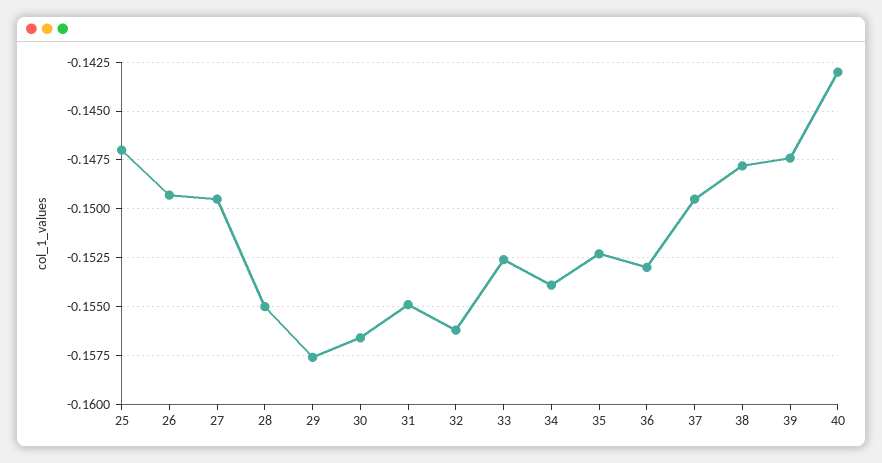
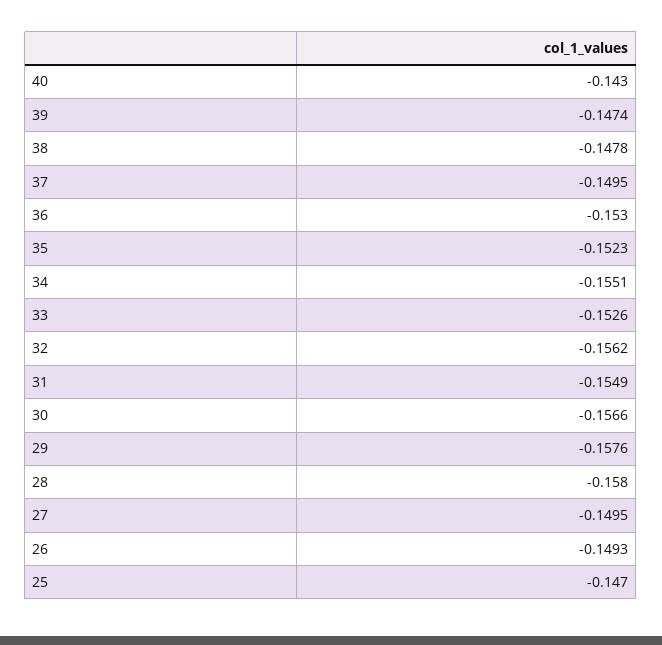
28: -0.155 -> -0.158
34: -0.154 -> -0.1551

